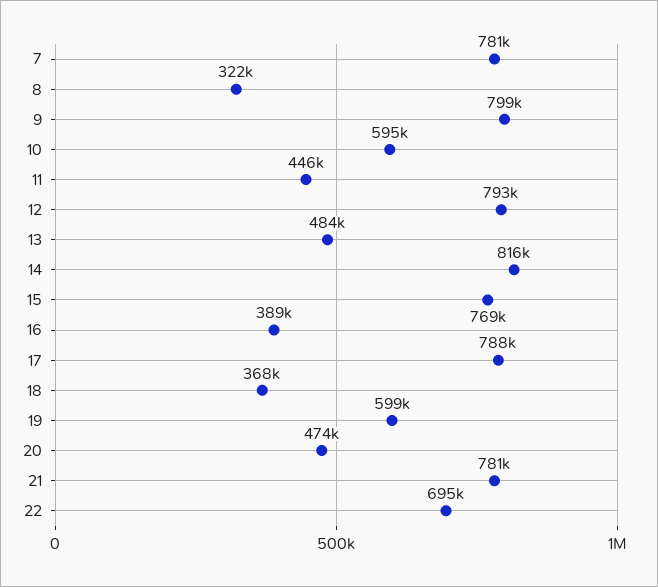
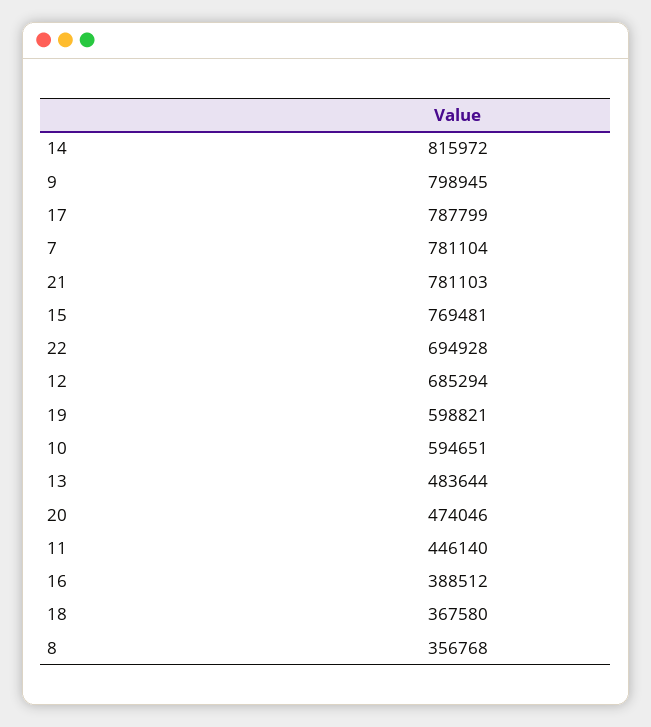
8: 322000 -> 356768
12: 793000 -> 685294

